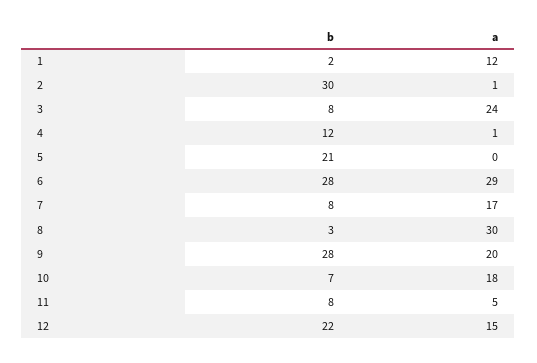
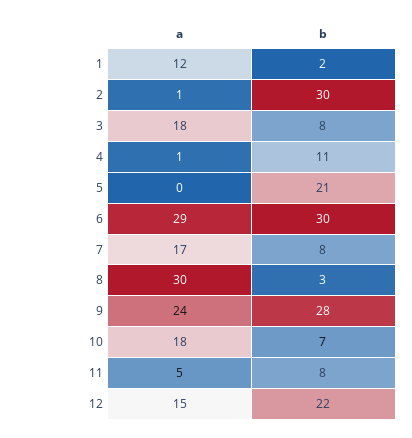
a, 3: 24 -> 18
b, 4: 12 -> 11
b, 6: 28 -> 30
a, 9: 20 -> 24

